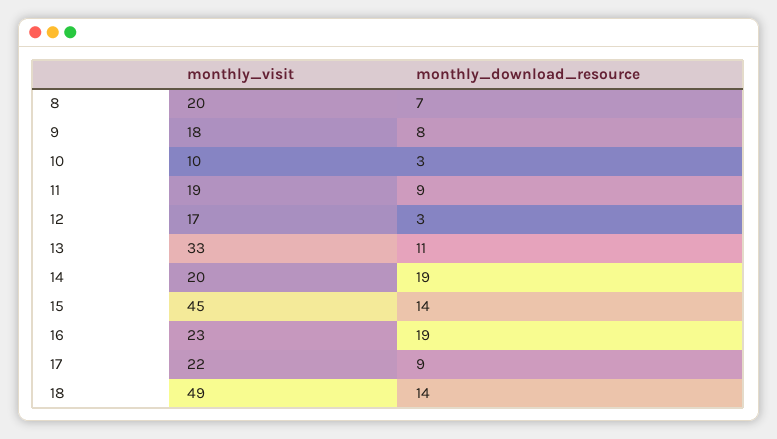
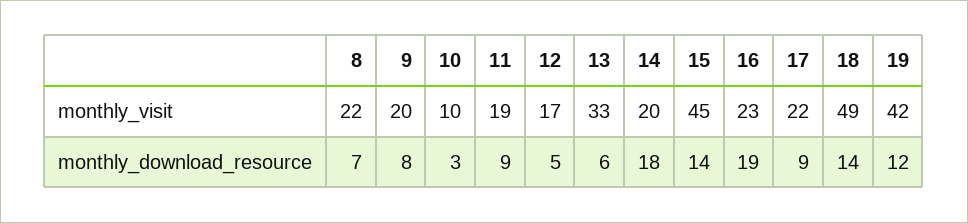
monthly_visit, 8: 20 -> 22
monthly_visit, 9: 18 -> 20
monthly_download_resource, 12: 3 -> 5
monthly_download_resource, 13: 11 -> 6
monthly_download_resource, 14: 19 -> 18
monthly_visit, 19: none -> 42
monthly_download_resource, 19: none -> 12

